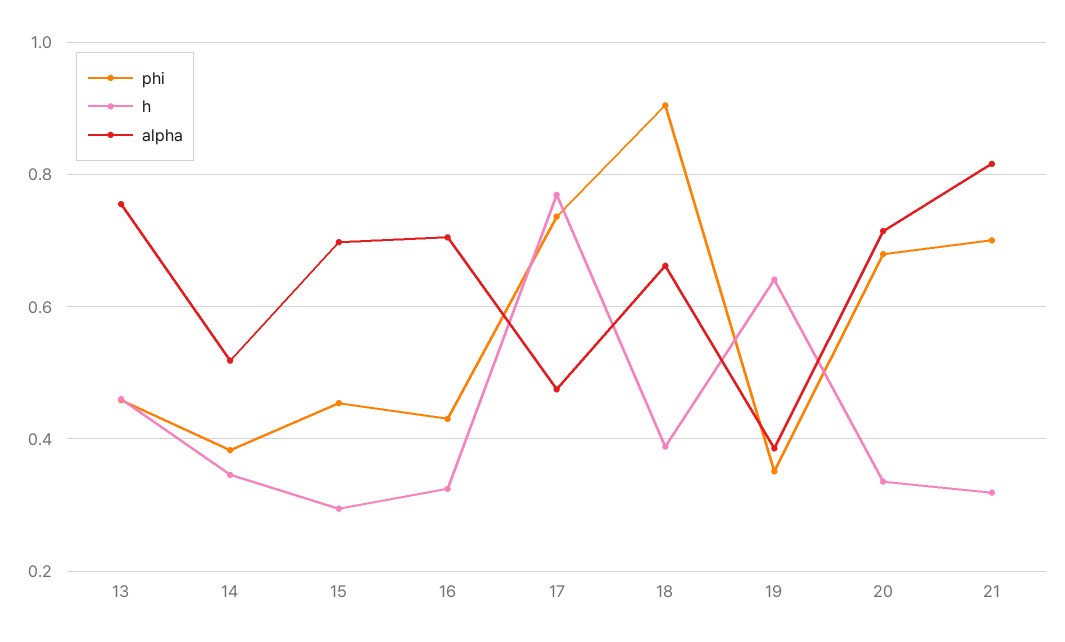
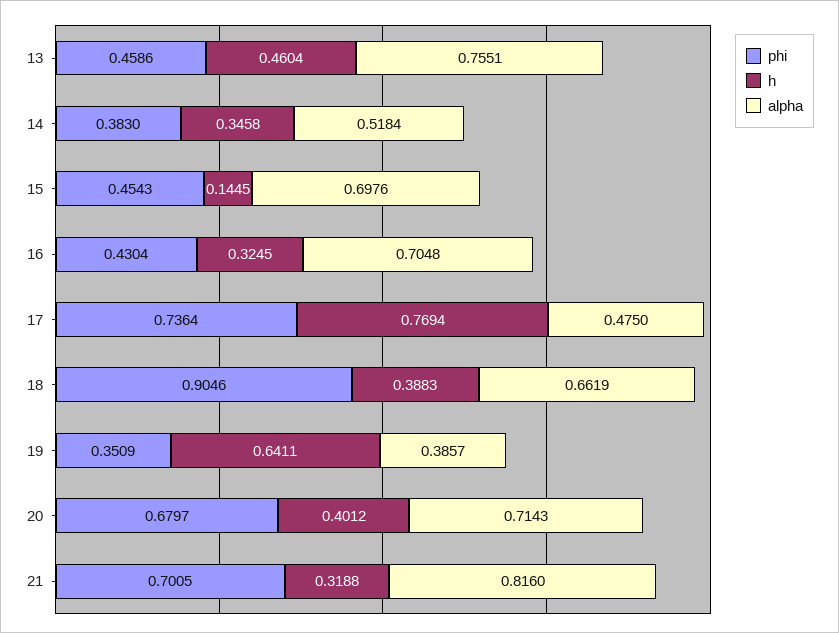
h, 15: 0.3 -> 0.1445
h, 20: 0.34 -> 0.4012

